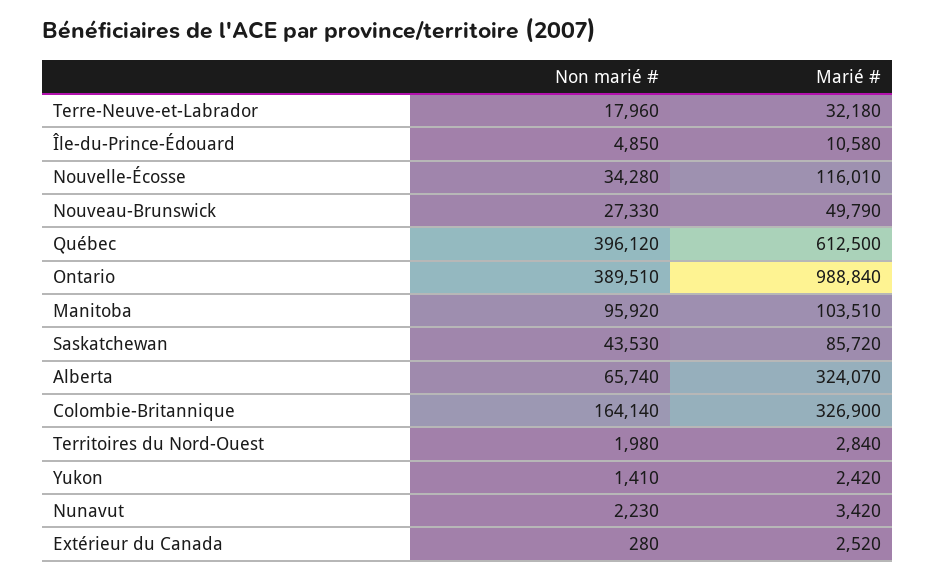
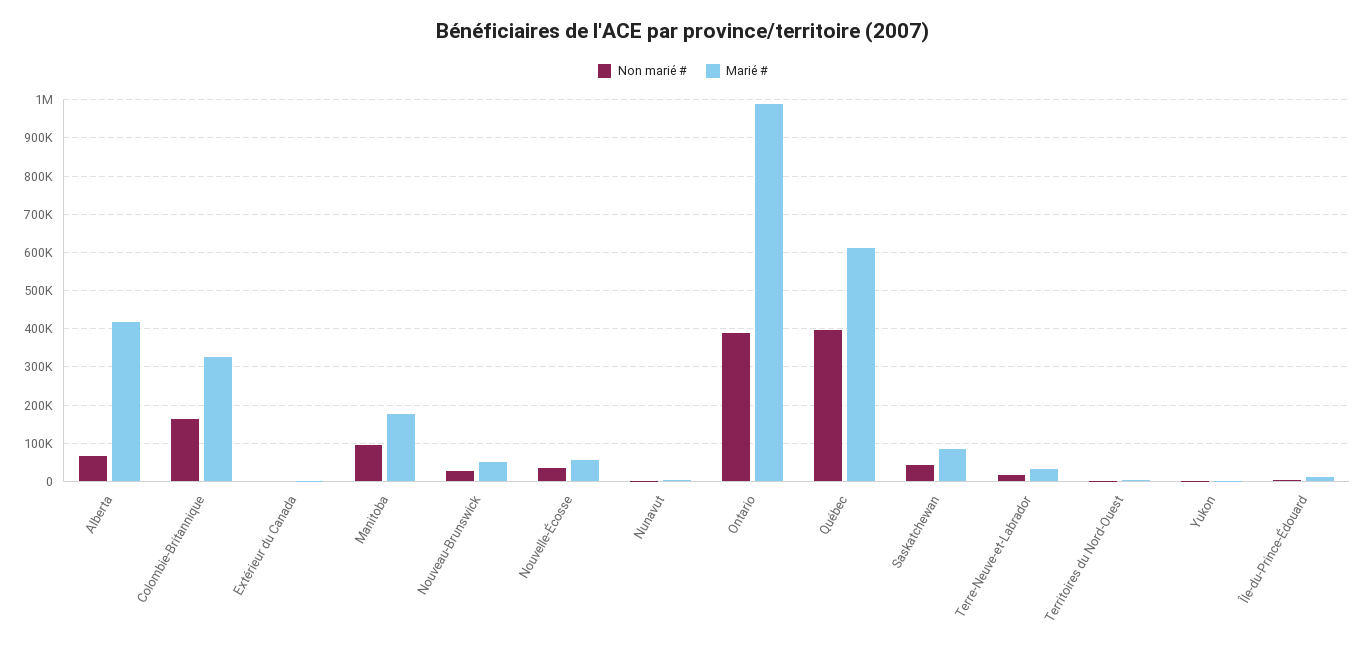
Marié #, Nouvelle-Écosse: 116010 -> 60000
Marié #, Manitoba: 103510 -> 180000
Marié #, Alberta: 324070 -> 420000

